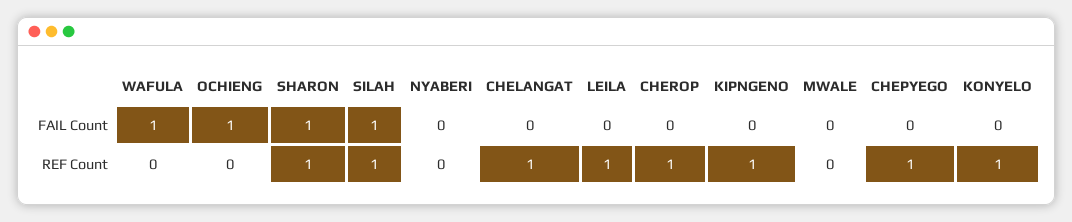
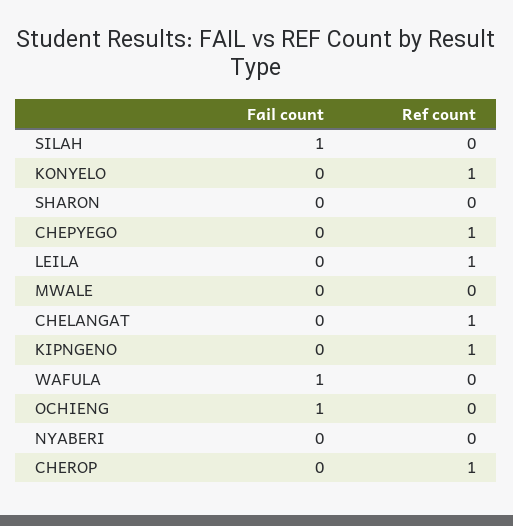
SHARON, FAIL Count: 1 -> 0
SHARON, REF Count: 1 -> 0
SILAH, REF Count: 1 -> 0

